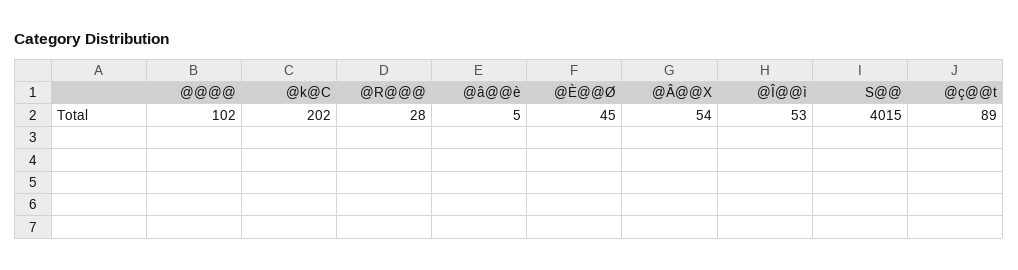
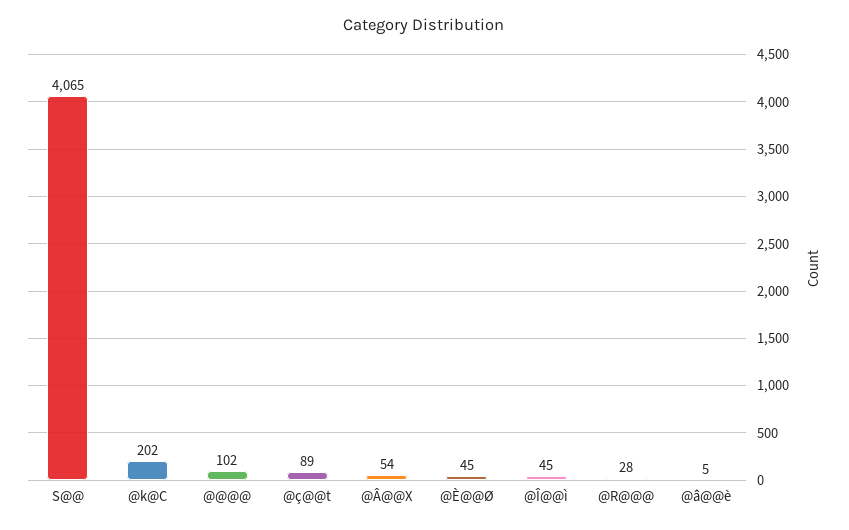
@Î@@ì: 53 -> 45
S@@: 4015 -> 4065

